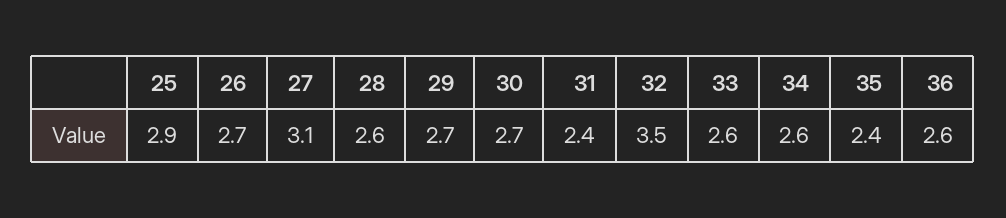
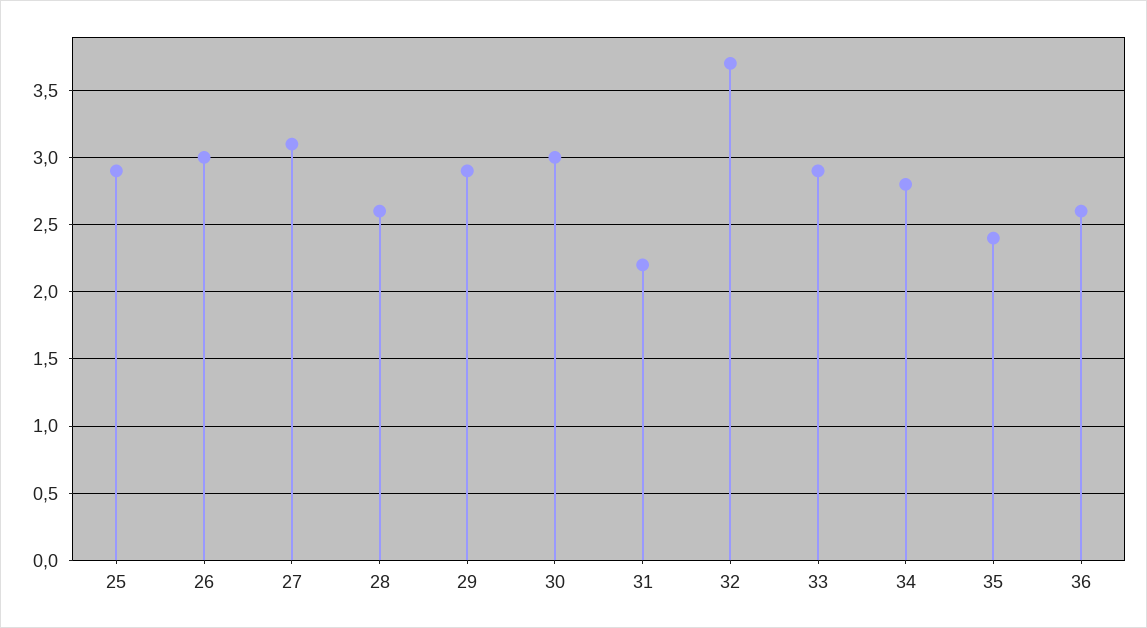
26: 2.7 -> 3
29: 2.7 -> 2.9
30: 2.7 -> 3
31: 2.4 -> 2.2
32: 3.5 -> 3.7
33: 2.6 -> 2.9
34: 2.6 -> 2.8

